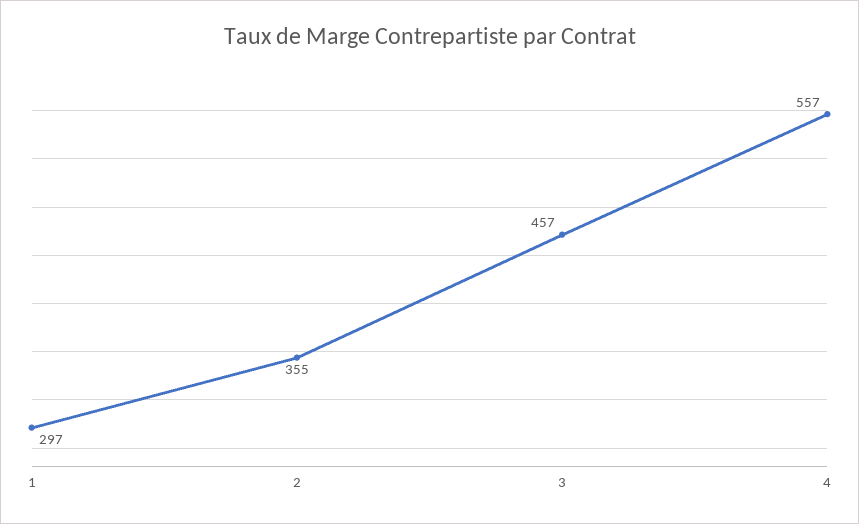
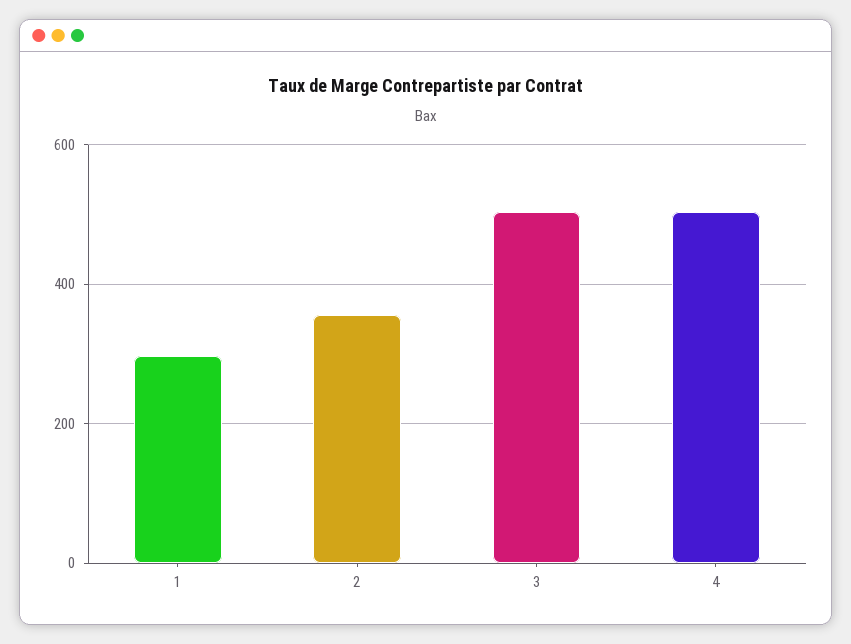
3: 457 -> 500
4: 557 -> 500

